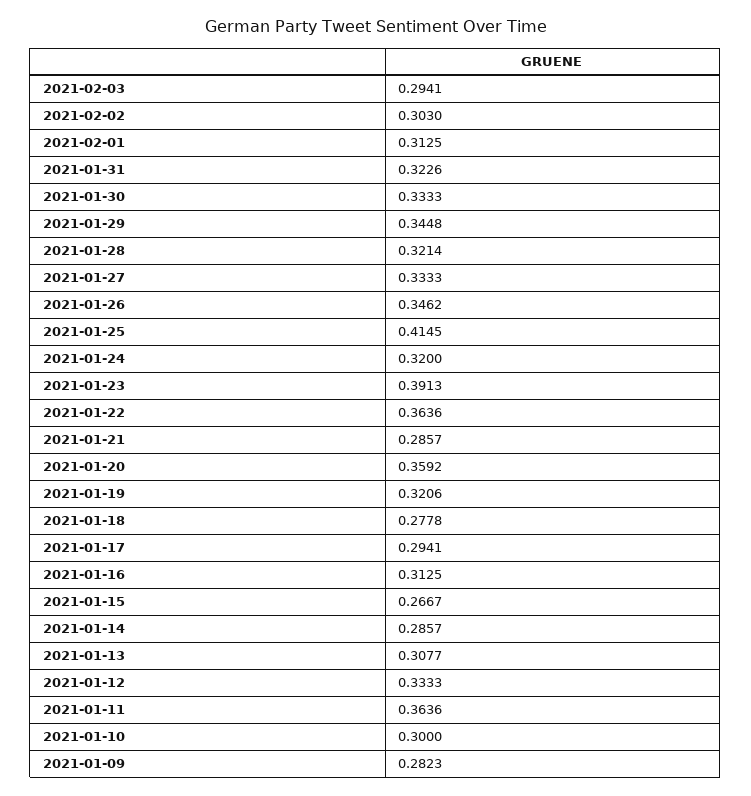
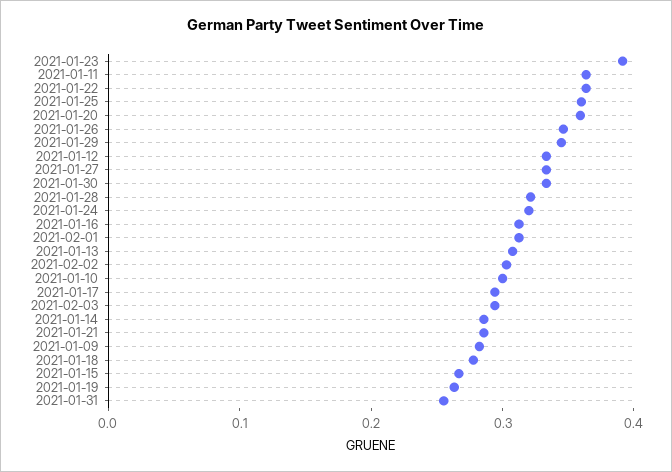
2021-01-31: 0.3226 -> 0.26
2021-01-25: 0.4145 -> 0.36
2021-01-19: 0.3206 -> 0.26

